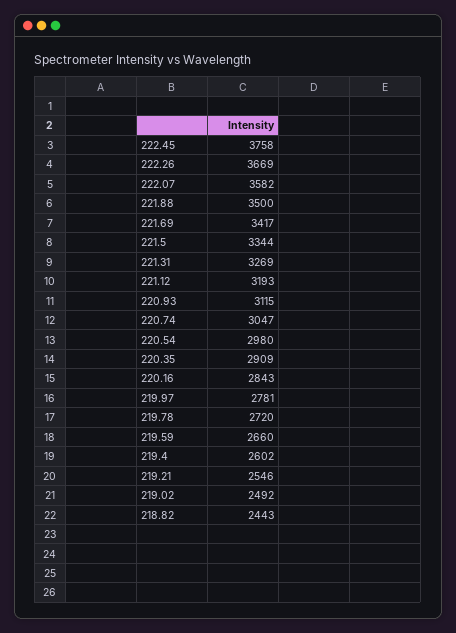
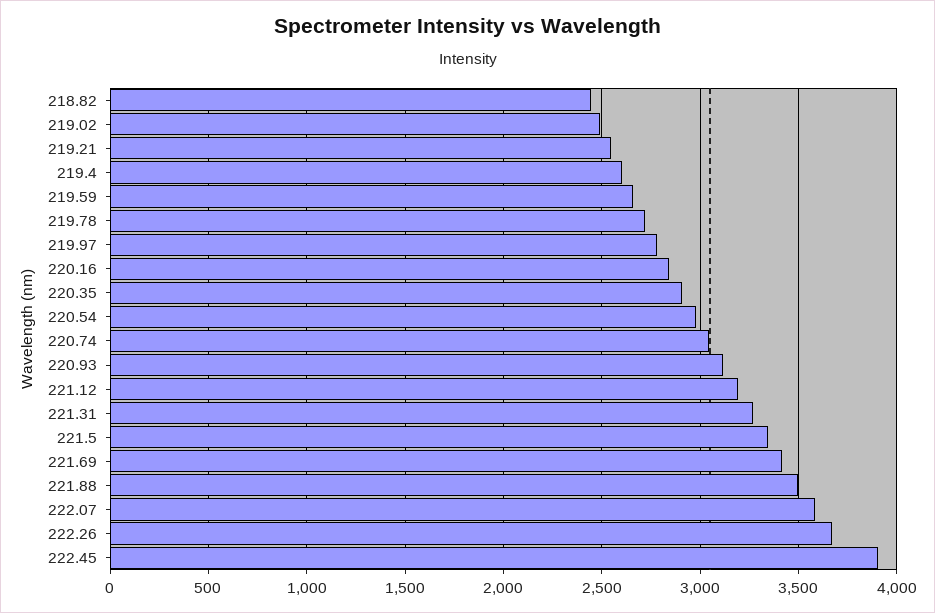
222.45: 3758 -> 3900

